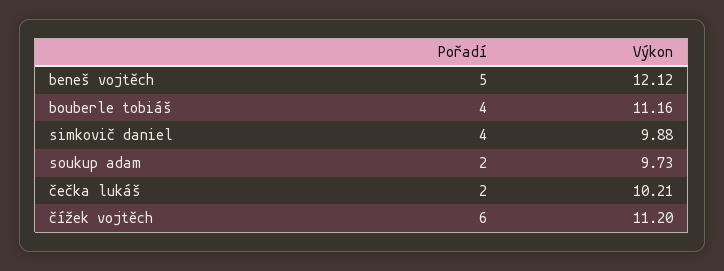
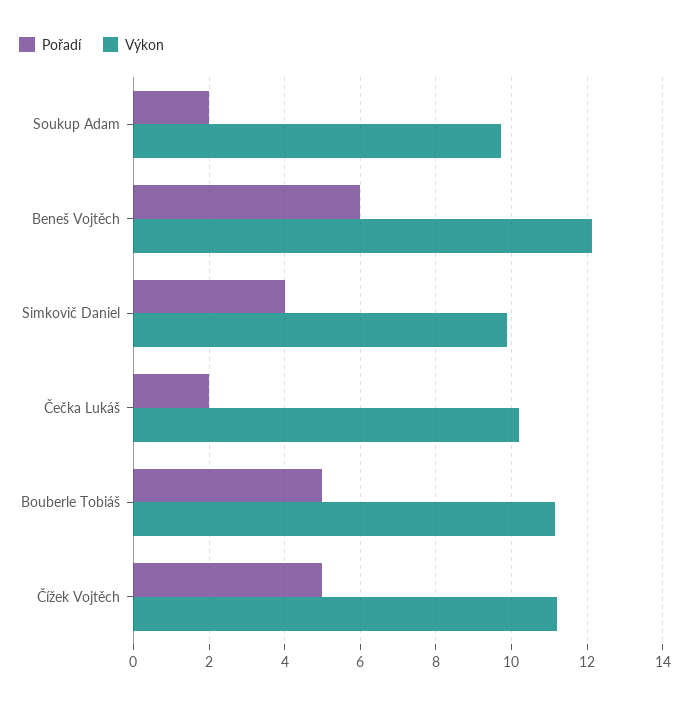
Pořadí, beneš vojtěch: 5 -> 6
Pořadí, bouberle tobiáš: 4 -> 5
Pořadí, čížek vojtěch: 6 -> 5

